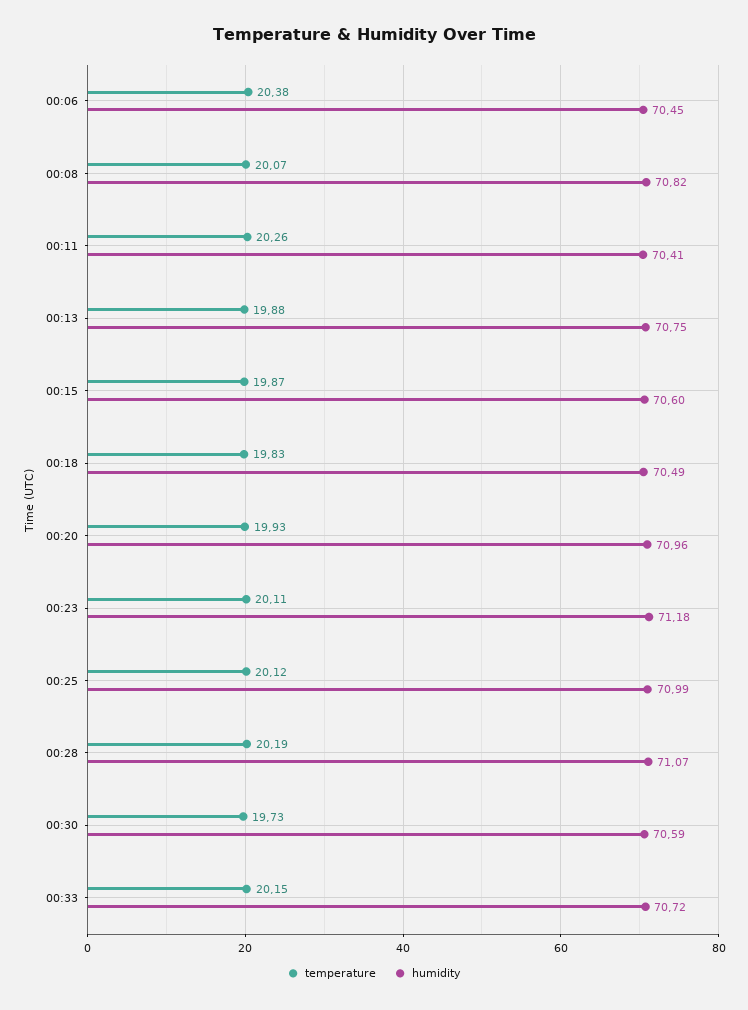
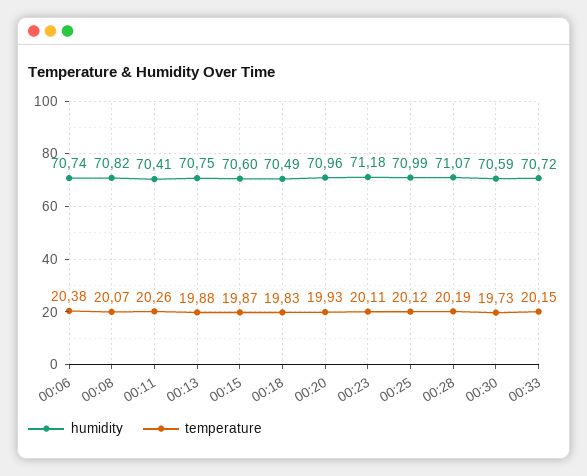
humidity, 00:06: 70.45 -> 70.74

